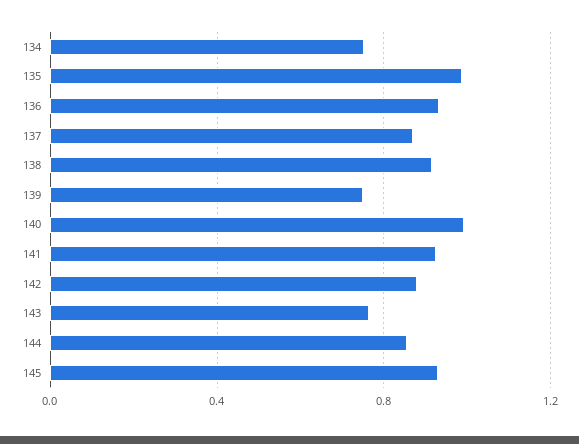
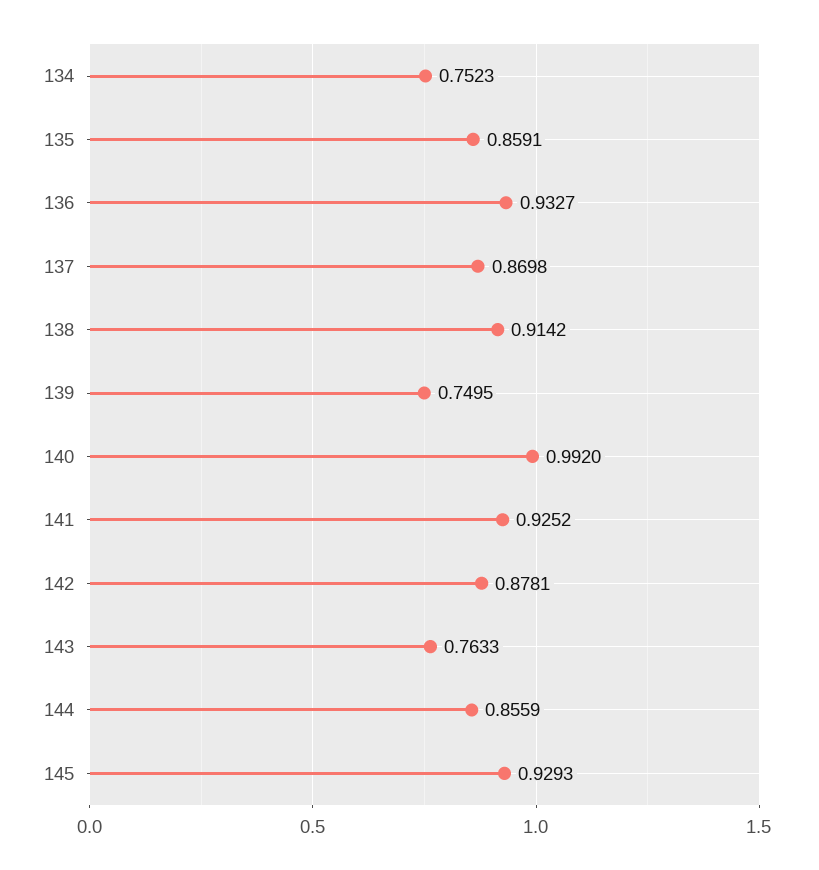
135: 1 -> 0.8591

